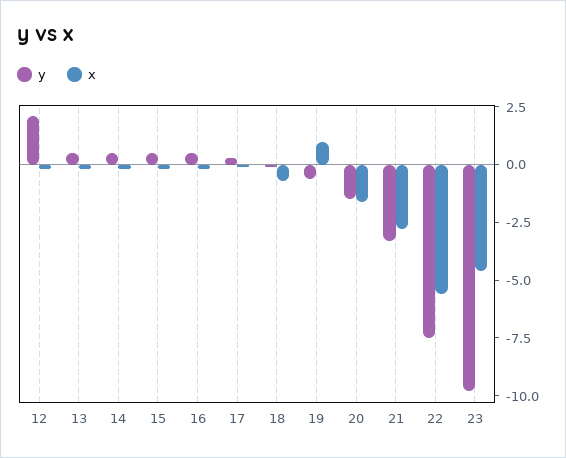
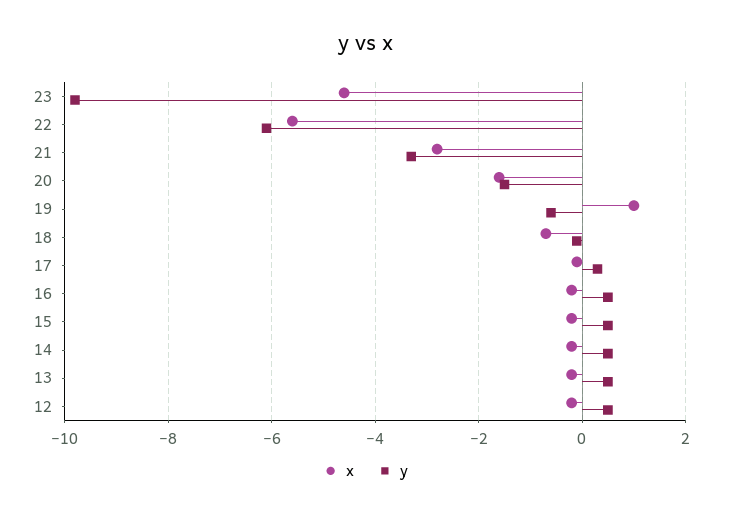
y, 12: 2 -> 0.5
y, 22: -7.5 -> -6

